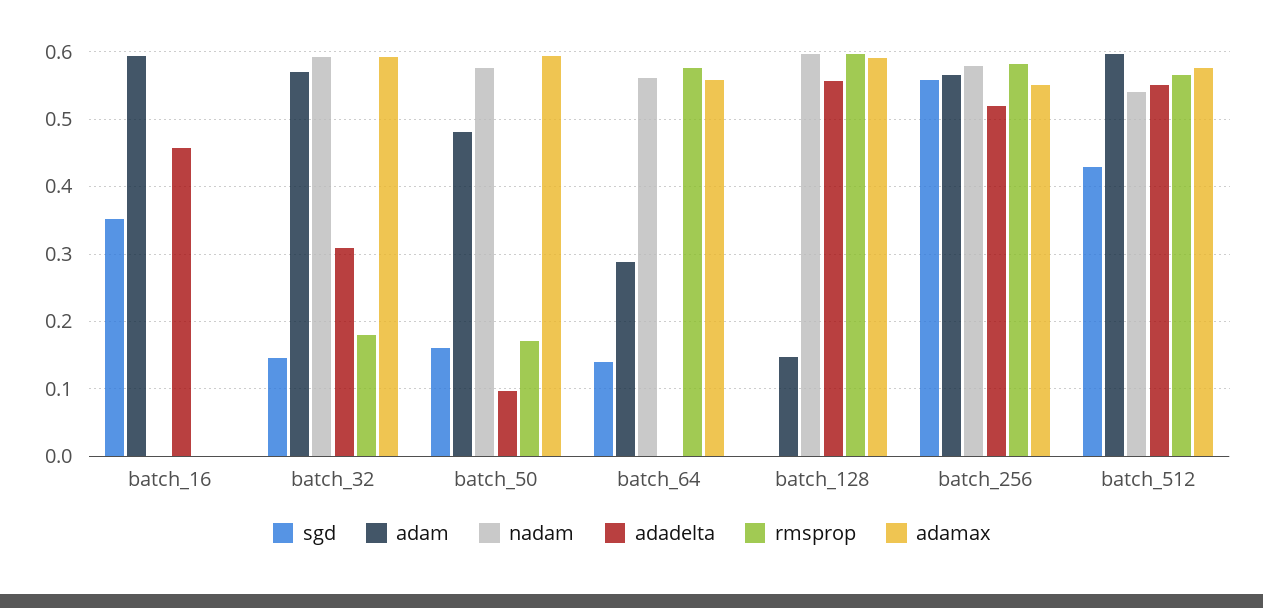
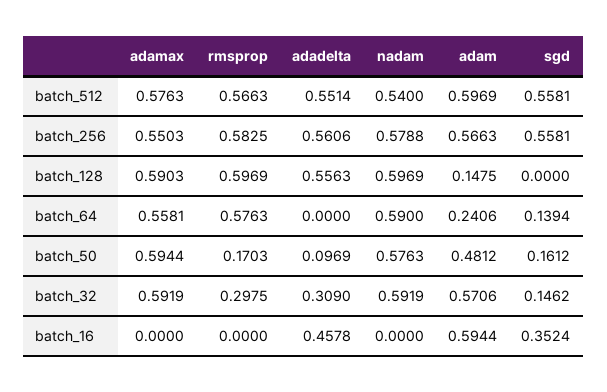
rmsprop, batch_32: 0.18 -> 0.2975
adam, batch_64: 0.29 -> 0.2406
nadam, batch_64: 0.56 -> 0.59
adadelta, batch_256: 0.52 -> 0.5606
sgd, batch_512: 0.43 -> 0.5581

